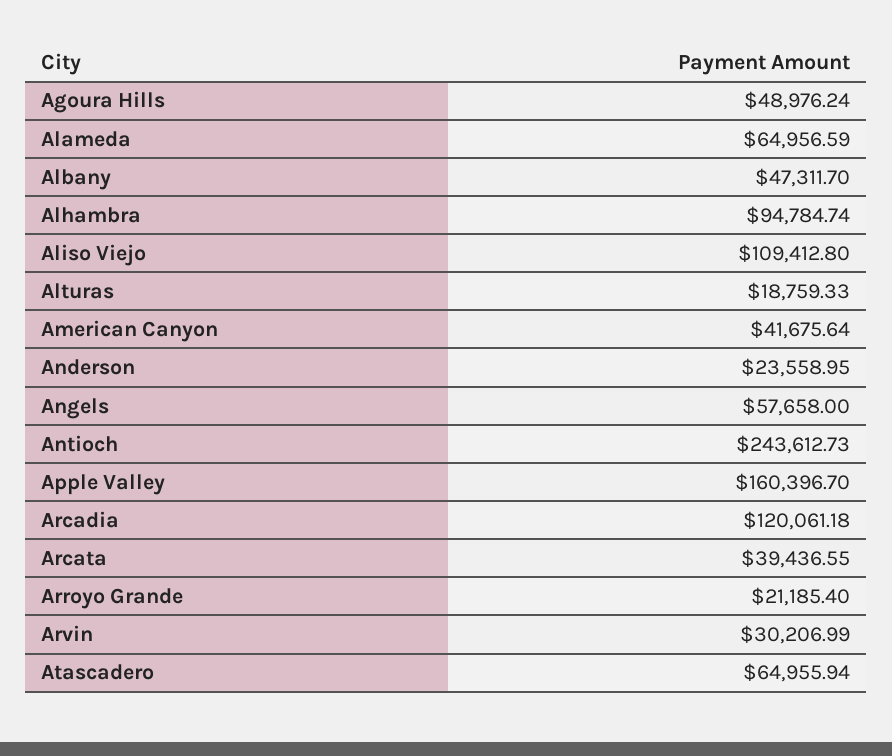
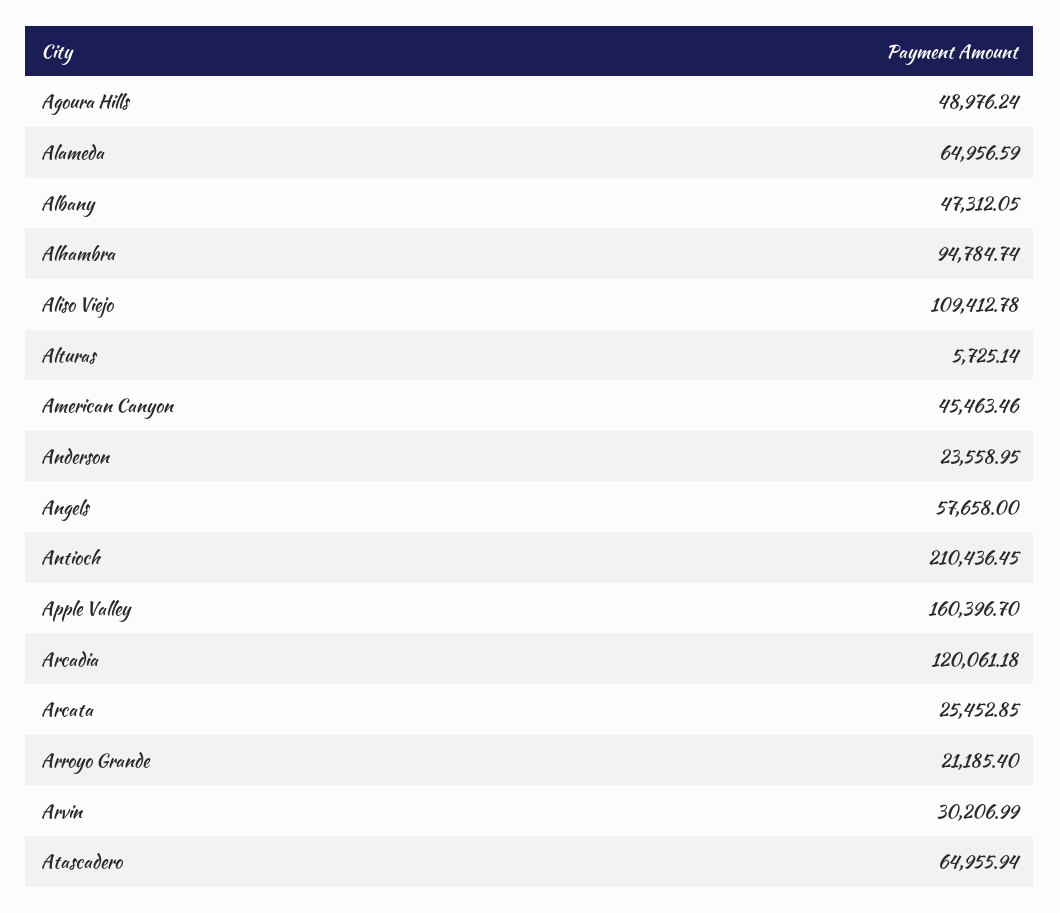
Albany: 47311.7 -> 47312.05
Aliso Viejo: 109412.8 -> 109412.78
Alturas: 18759.33 -> 5725.14
American Canyon: 41675.64 -> 45463.46
Antioch: 243612.73 -> 210436.45
Arcata: 39436.55 -> 25452.85

